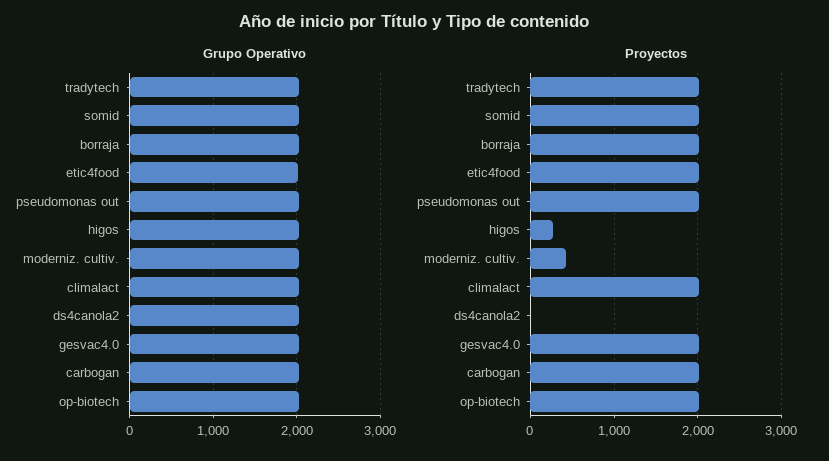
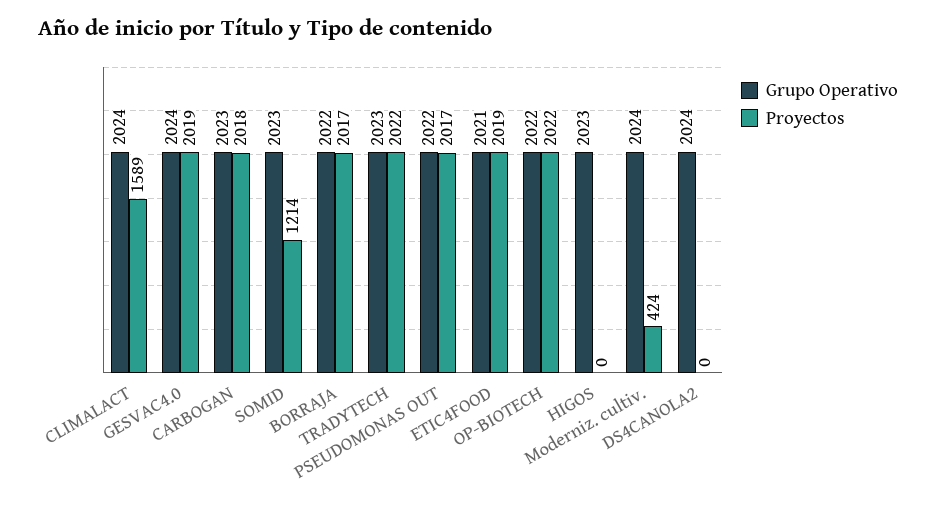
Proyectos, somid: 2000 -> 1214
Proyectos, higos: 300 -> 0
Proyectos, climalact: 2000 -> 1589

